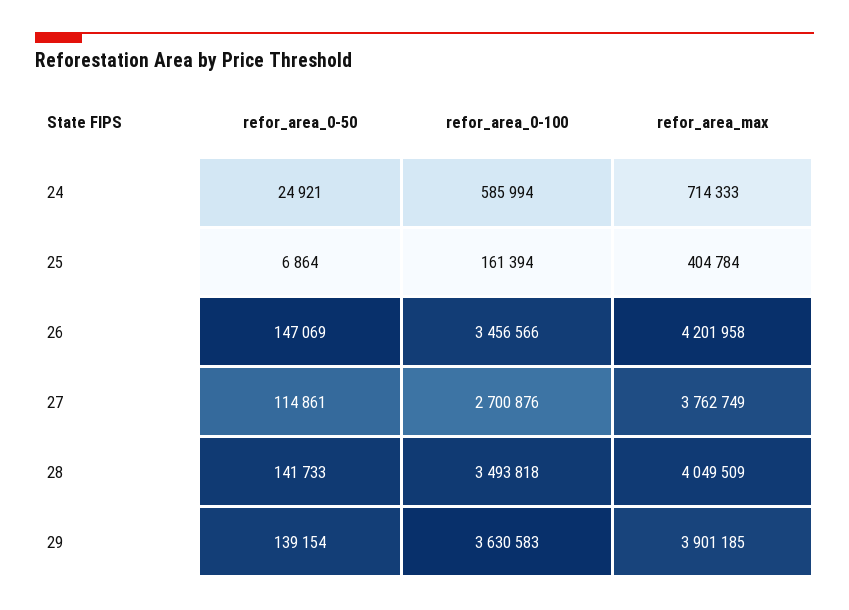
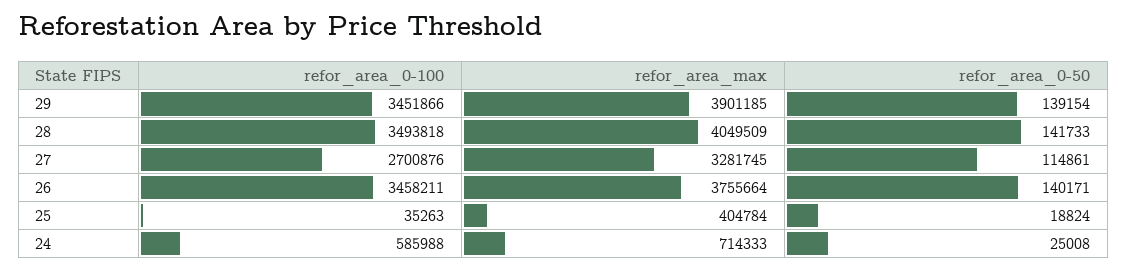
refor_area_0-50, 24: 24921 -> 25008
refor_area_0-100, 24: 585994 -> 585988
refor_area_0-50, 25: 6864 -> 18824
refor_area_0-100, 25: 161394 -> 35263
refor_area_0-50, 26: 147069 -> 140171
refor_area_0-100, 26: 3456566 -> 3458211
refor_area_max, 26: 4201958 -> 3755664
refor_area_max, 27: 3762749 -> 3281745
refor_area_0-100, 29: 3630583 -> 3451866

